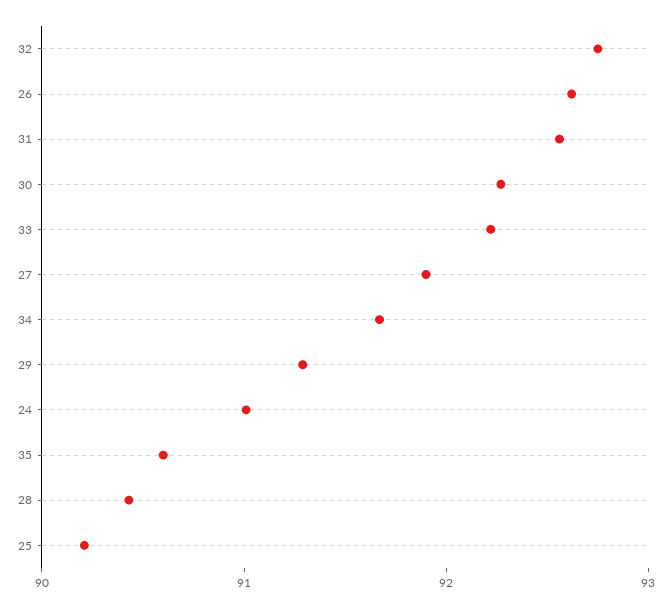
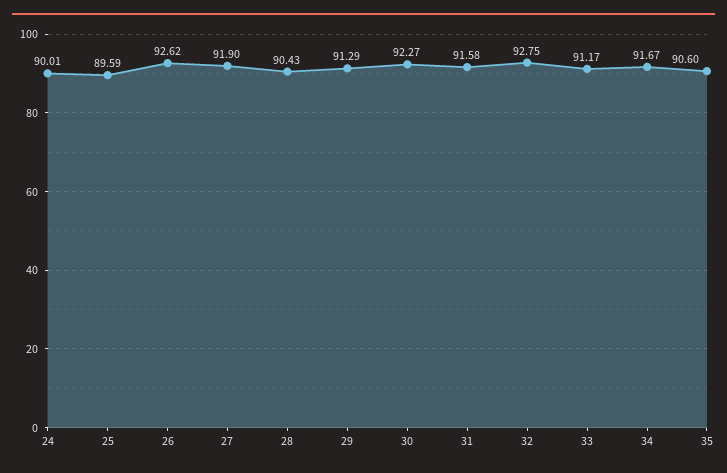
31: 92.6 -> 91.58
33: 92.2 -> 91.17
24: 91 -> 90.01
25: 90.2 -> 89.59

